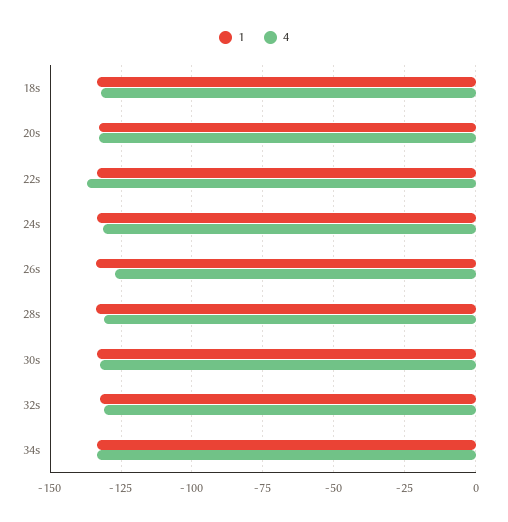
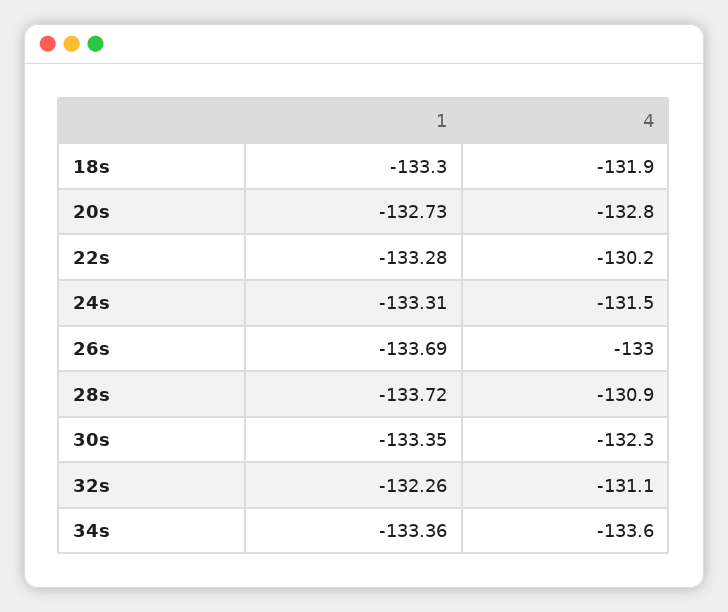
4, 22s: -137.5 -> -130.2
4, 26s: -127.5 -> -133

